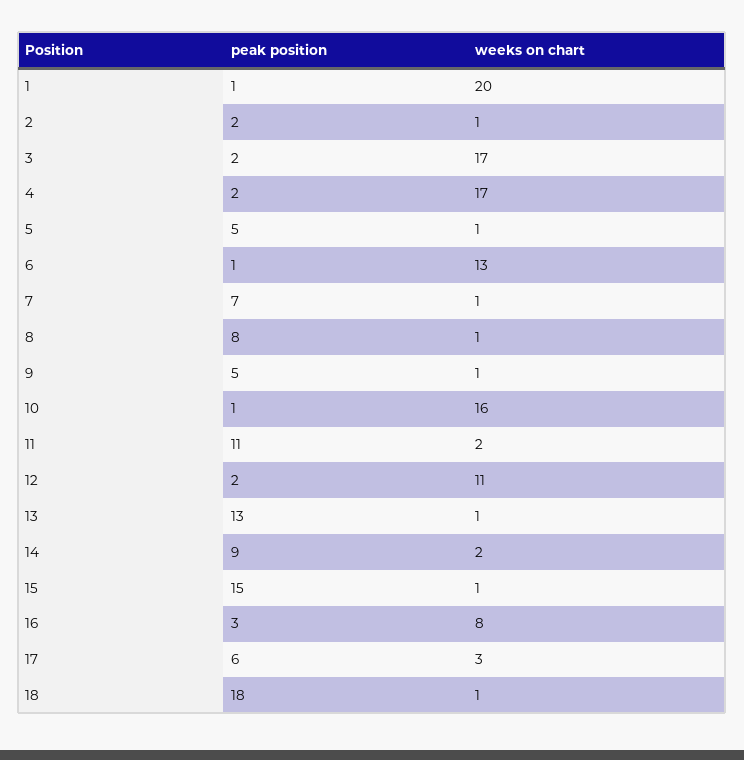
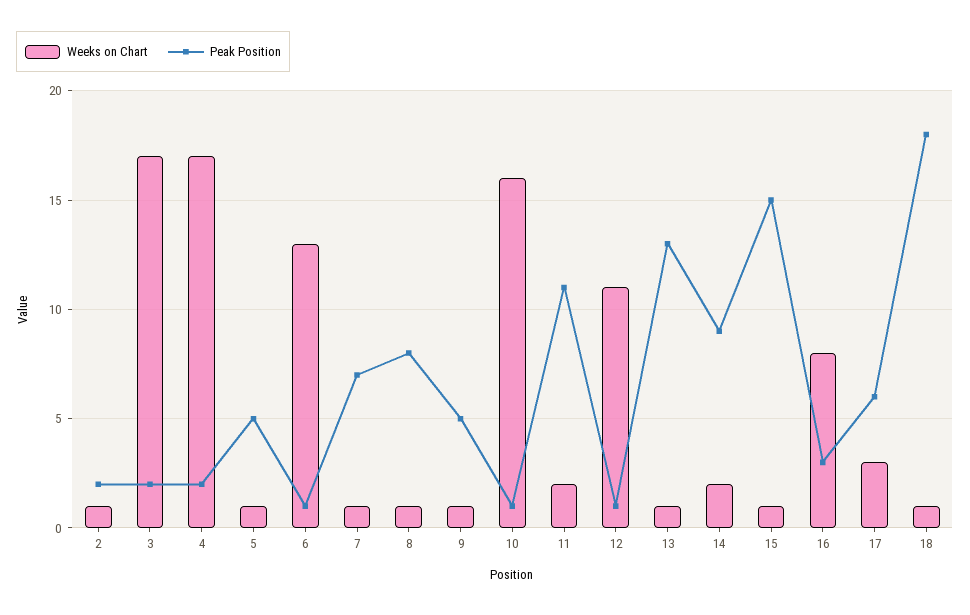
peak position, 1: 1 -> none
weeks on chart, 1: 20 -> none
peak position, 12: 2 -> 1

